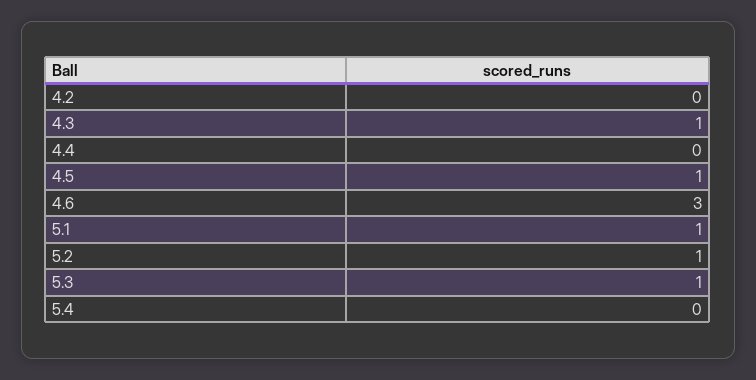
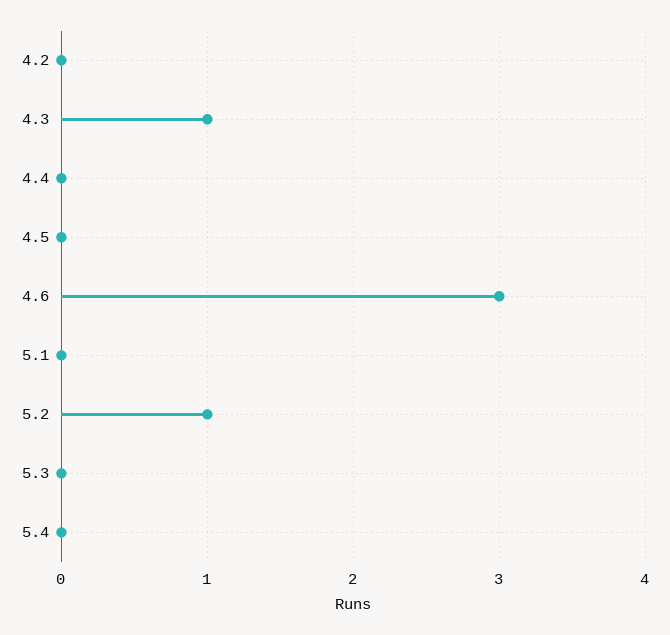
4.5: 1 -> 0
5.1: 1 -> 0
5.3: 1 -> 0

